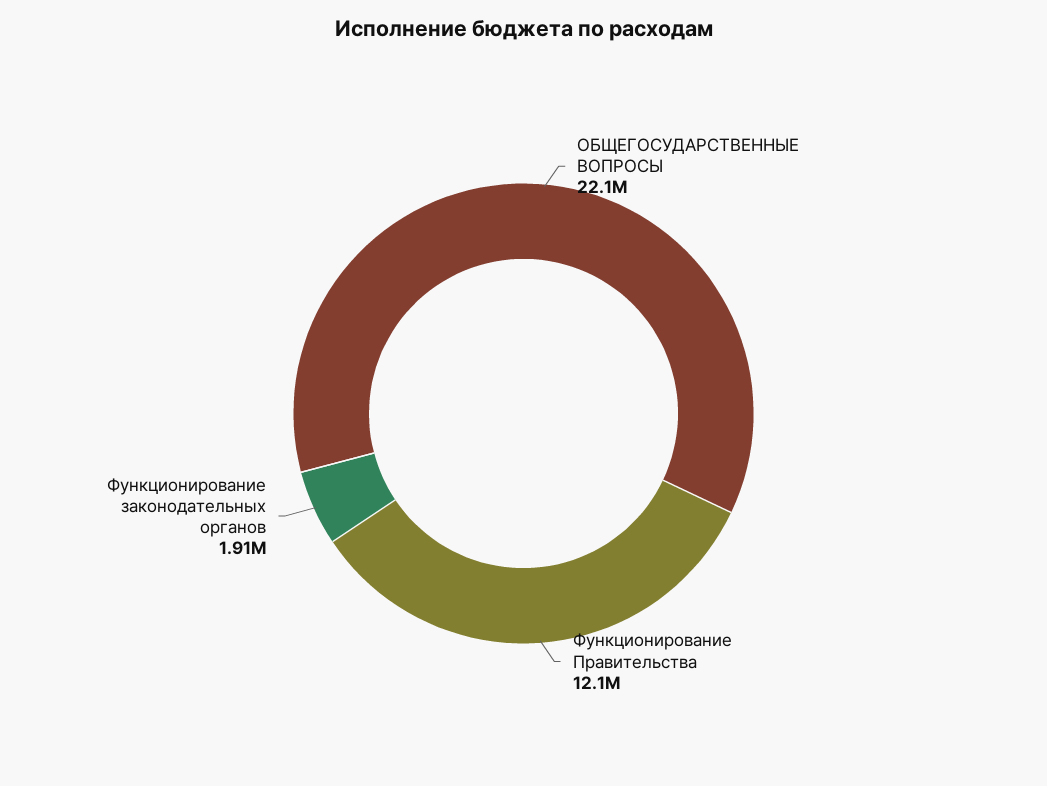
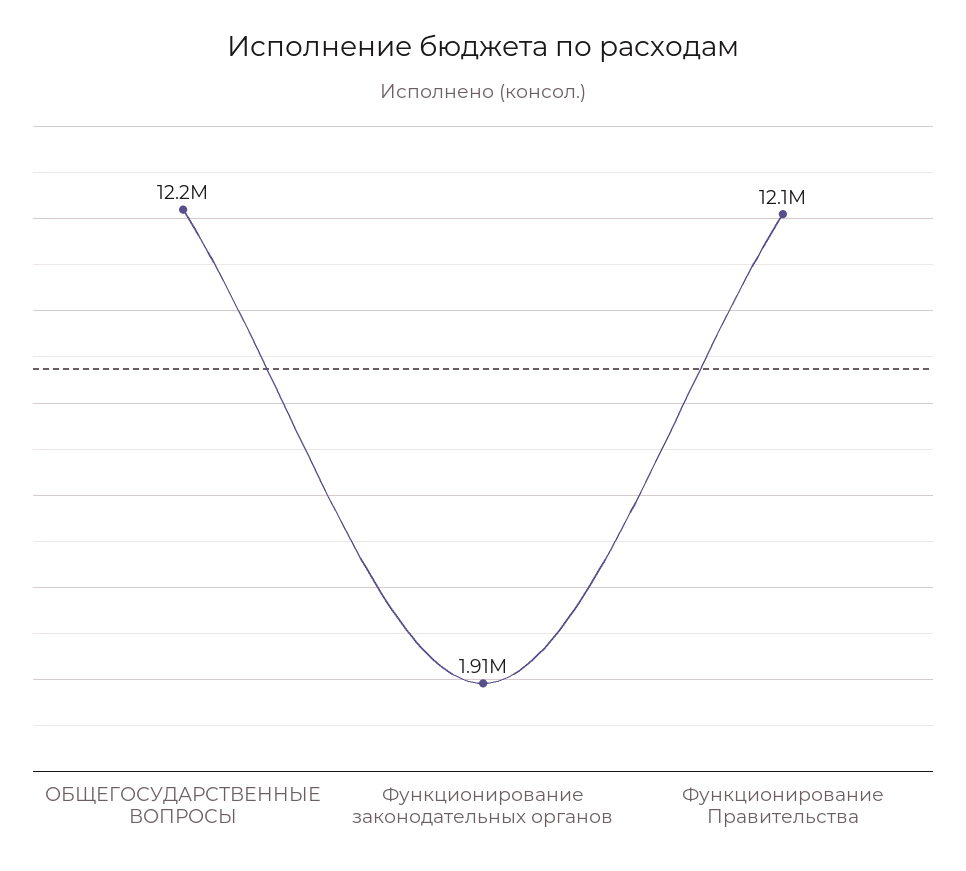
ОБЩЕГОСУДАРСТВЕННЫЕ ВОПРОСЫ: 22100000 -> 12200000

